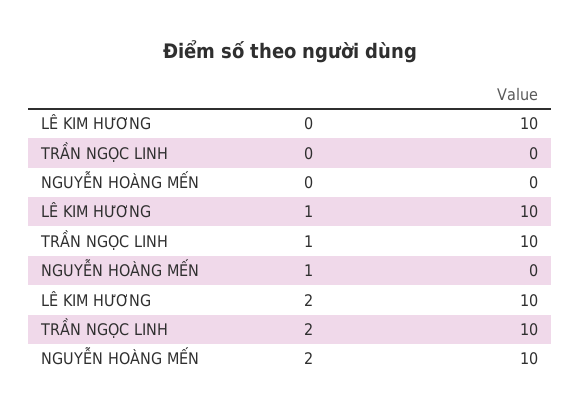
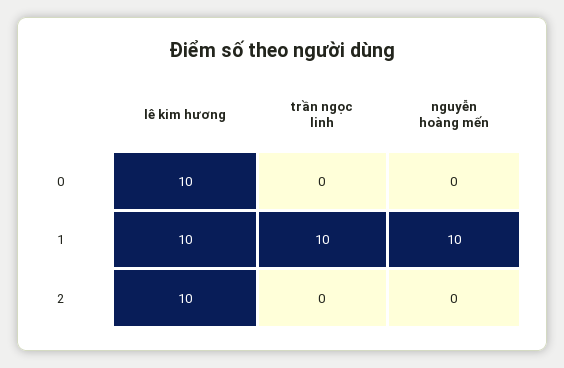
NGUYỄN HOÀNG MẾN, 1: 0 -> 10
TRẦN NGỌC LINH, 2: 10 -> 0
NGUYỄN HOÀNG MẾN, 2: 10 -> 0

